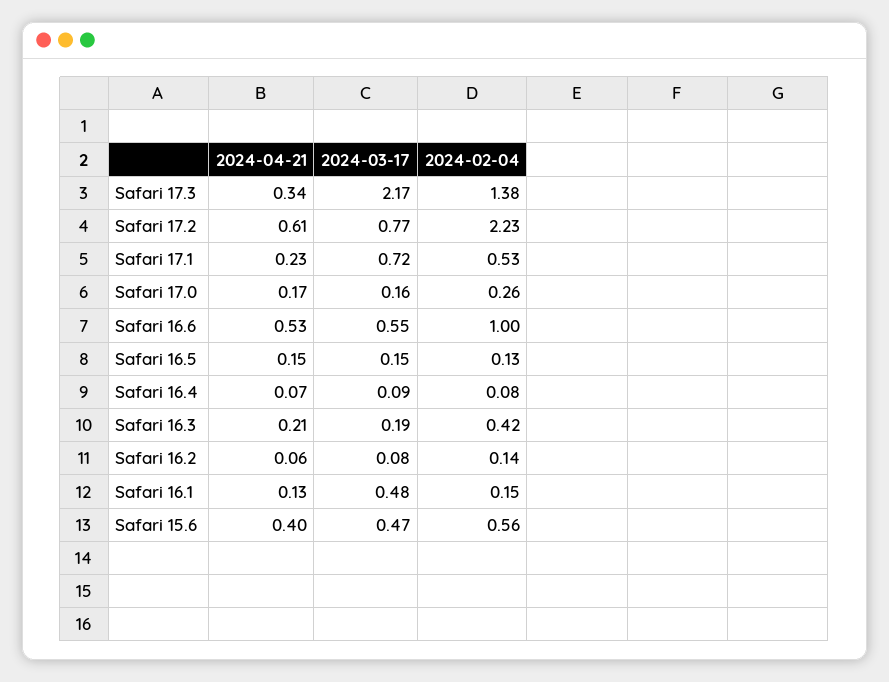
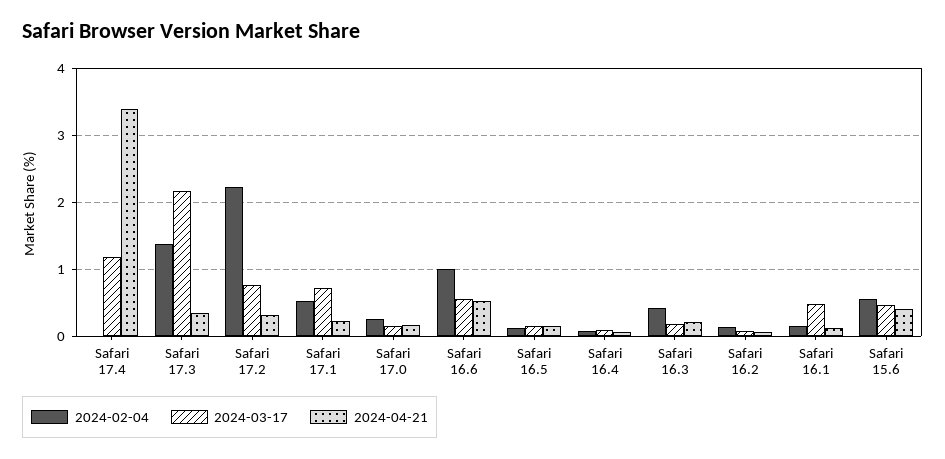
2024-04-21, Safari 17.2: 0.61 -> 0.3
2024-02-04, Safari 17.4: none -> 0
2024-03-17, Safari 17.4: none -> 1.2
2024-04-21, Safari 17.4: none -> 3.4

